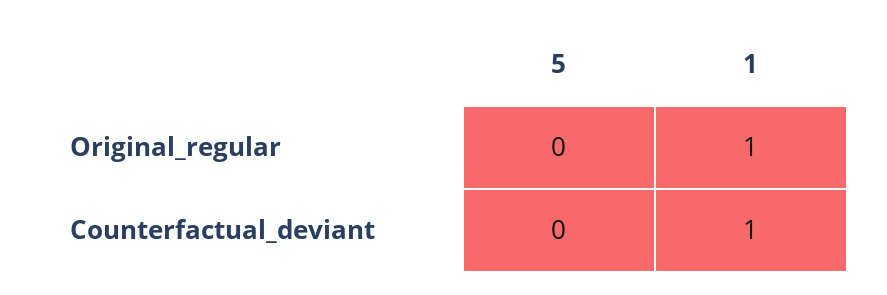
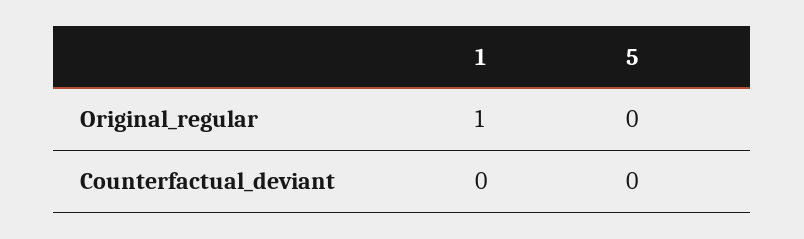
1, Counterfactual_deviant: 1 -> 0

